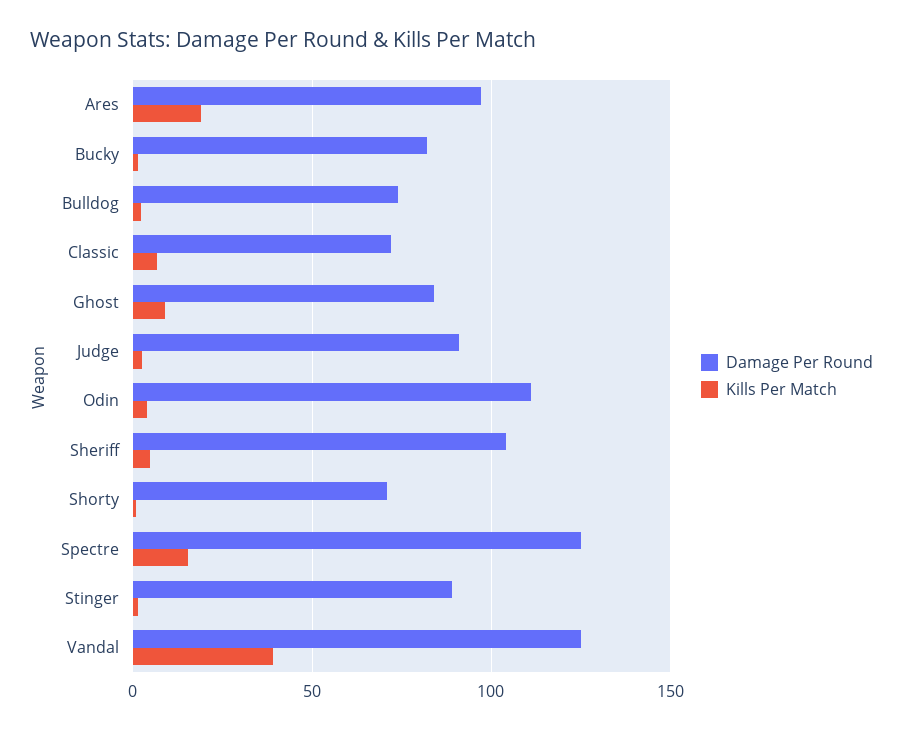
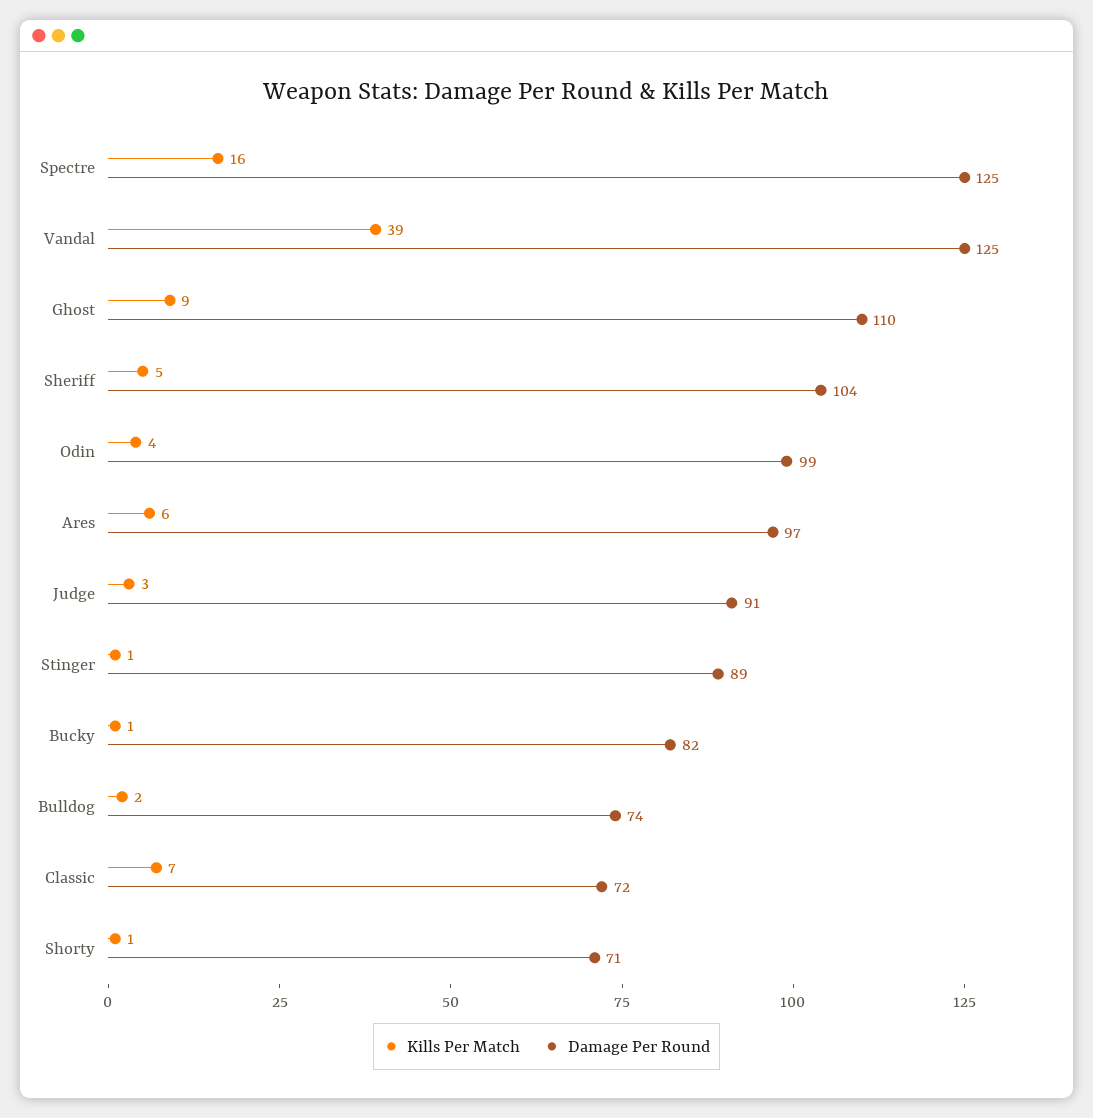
Kills Per Match, Ares: 20 -> 6
Damage Per Round, Ghost: 85 -> 110
Damage Per Round, Odin: 110 -> 99

